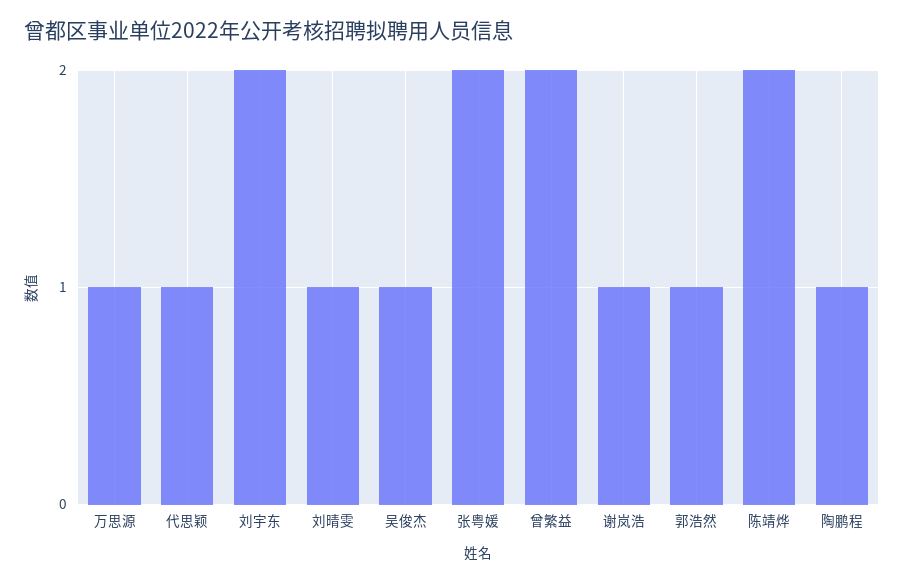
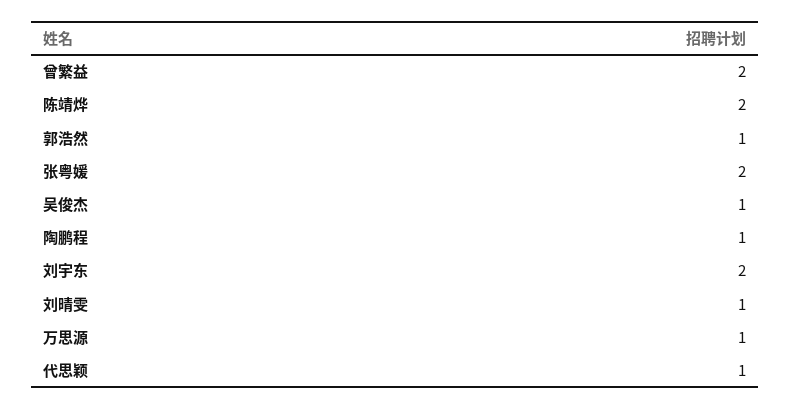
谢岚浩: 1 -> none

